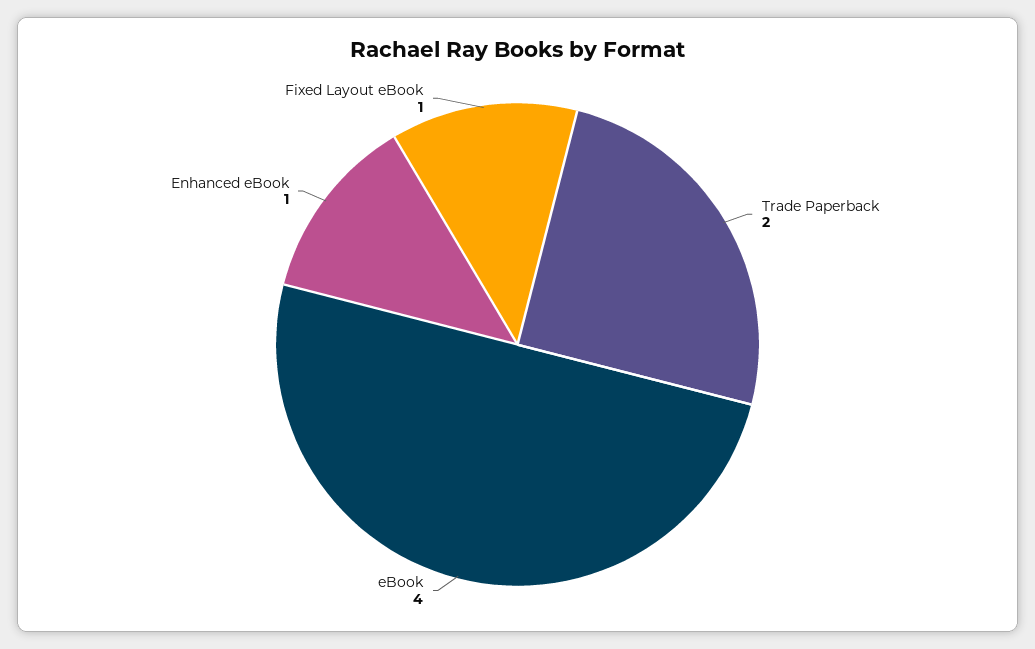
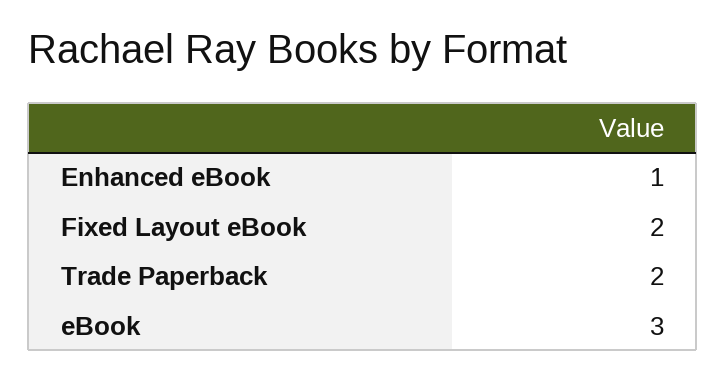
eBook: 4 -> 3
Fixed Layout eBook: 1 -> 2

